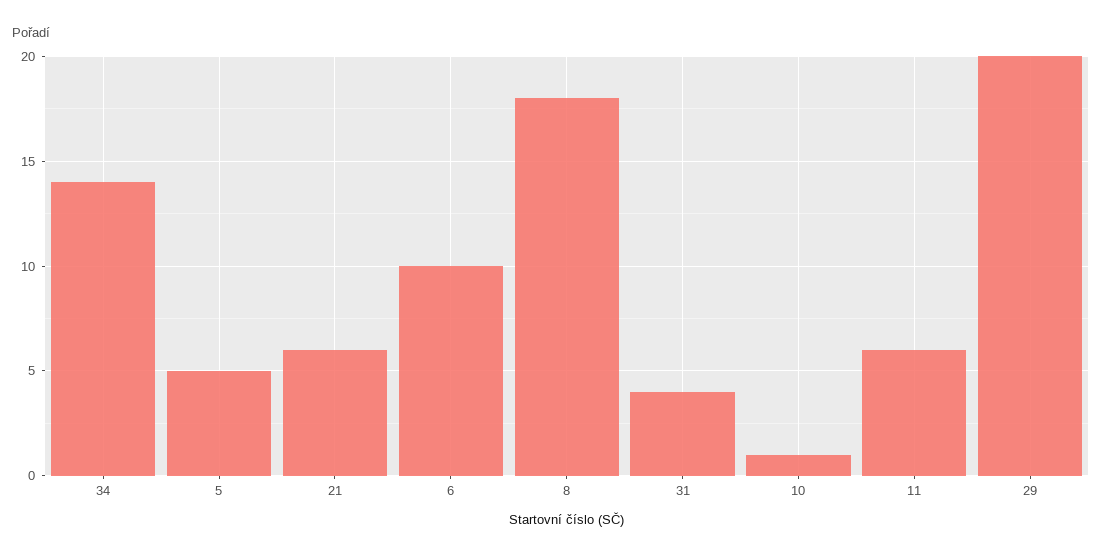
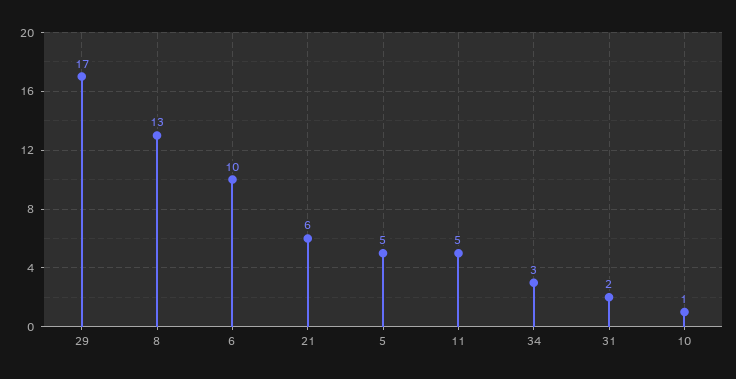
34: 14 -> 3
8: 18 -> 13
31: 4 -> 2
11: 6 -> 5
29: 20 -> 17

